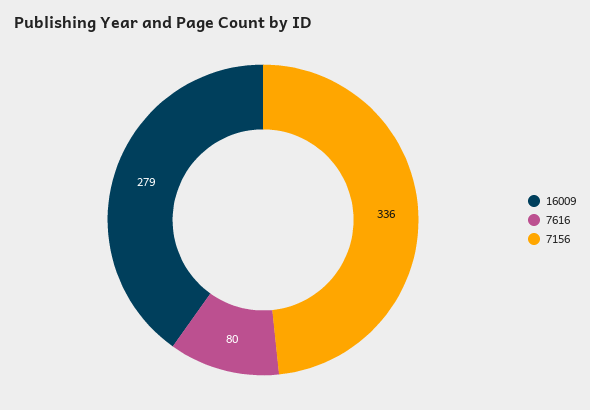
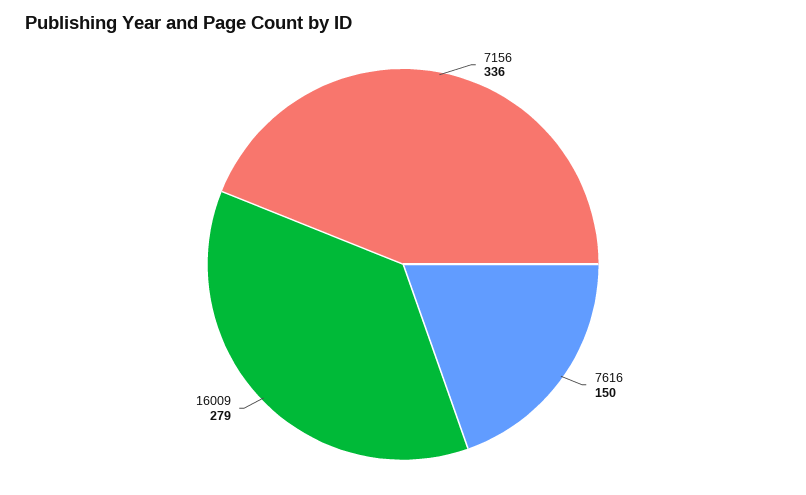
7616: 80 -> 150

